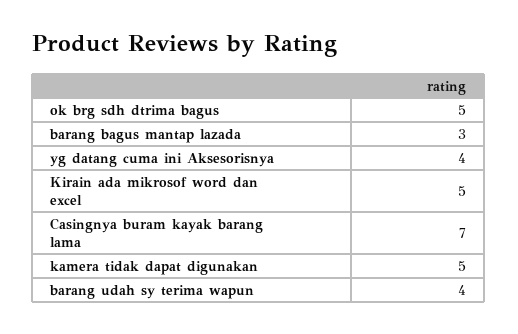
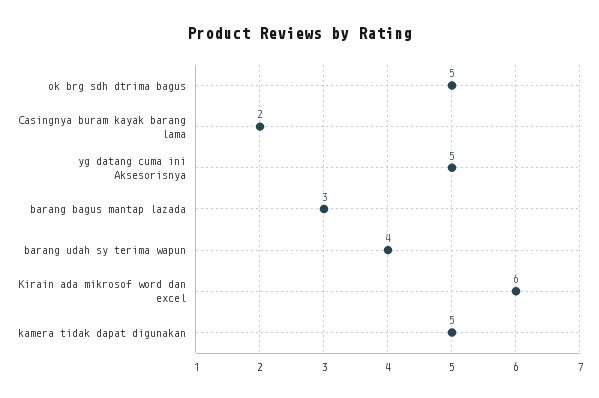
yg datang cuma ini Aksesorisnya: 4 -> 5
Kirain ada mikrosof word dan excel: 5 -> 6
Casingnya buram kayak barang lama: 7 -> 2

